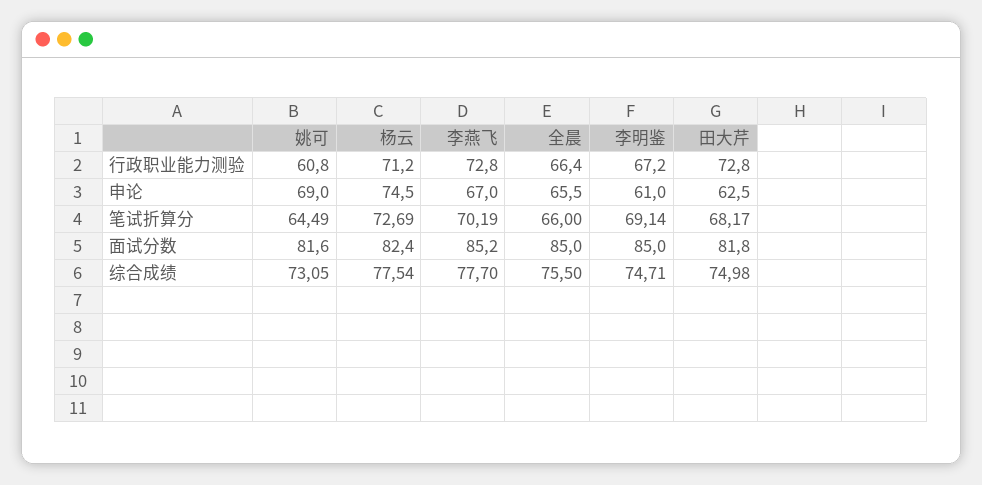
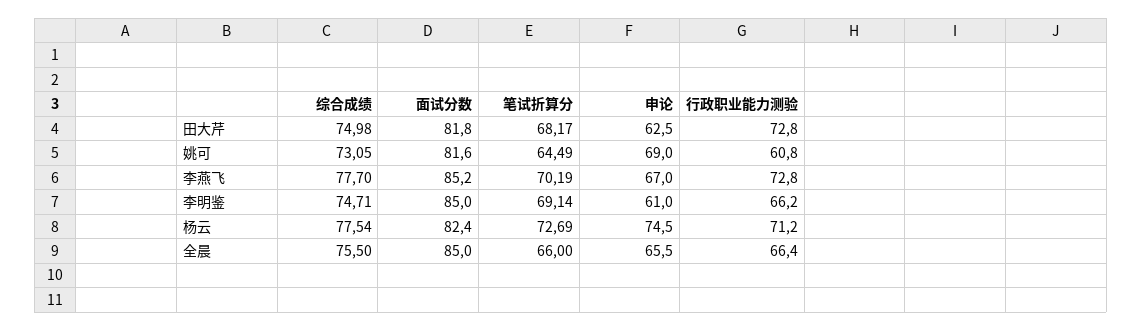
李明鉴, 行政职业能力测验: 67.2 -> 66.2

